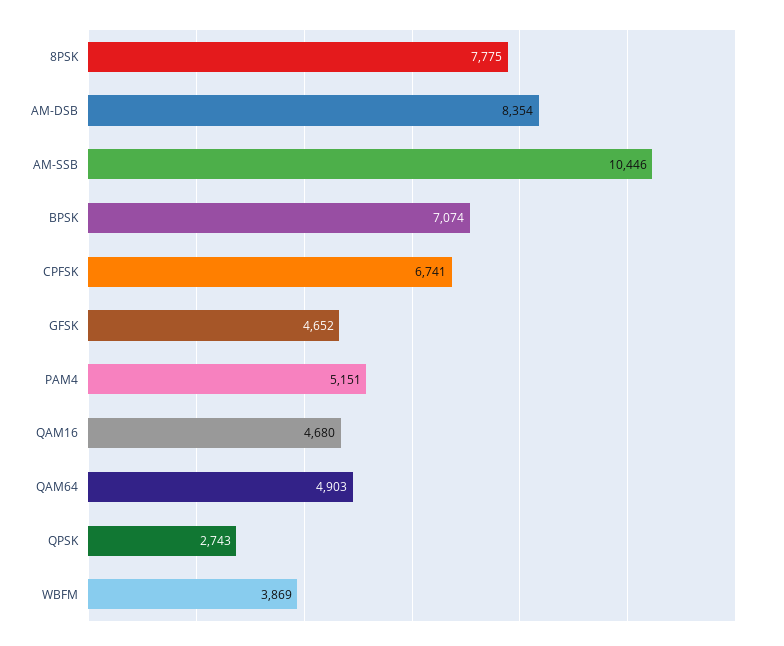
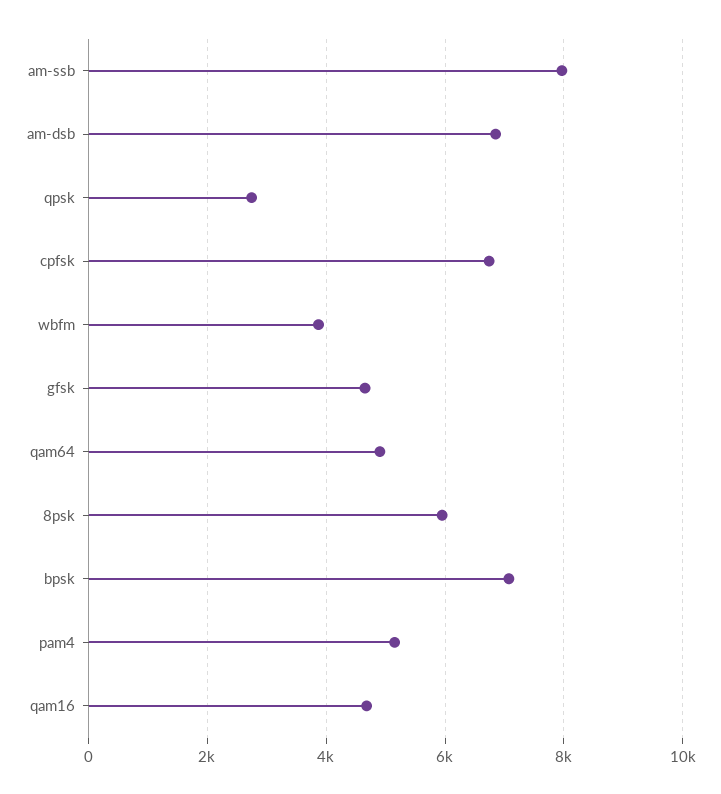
8PSK: 7775 -> 6000
AM-DSB: 8354 -> 6800
AM-SSB: 10446 -> 8000

